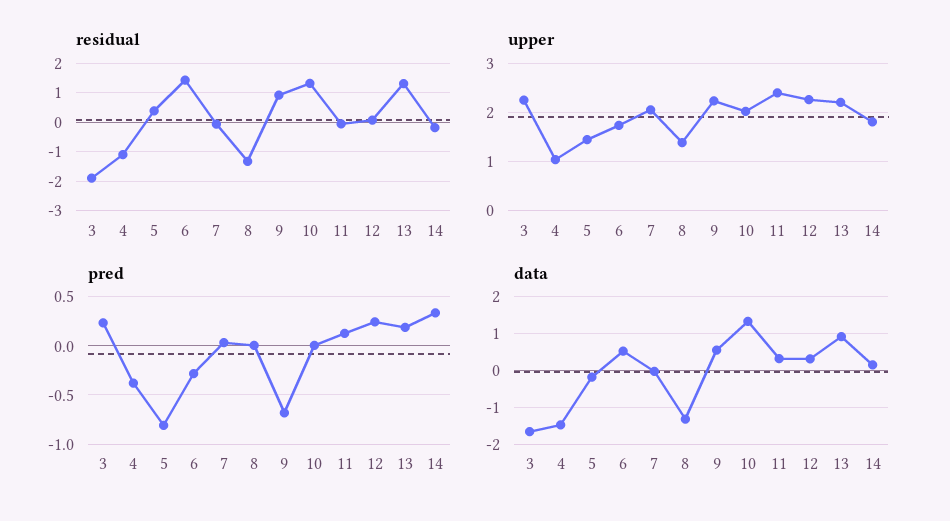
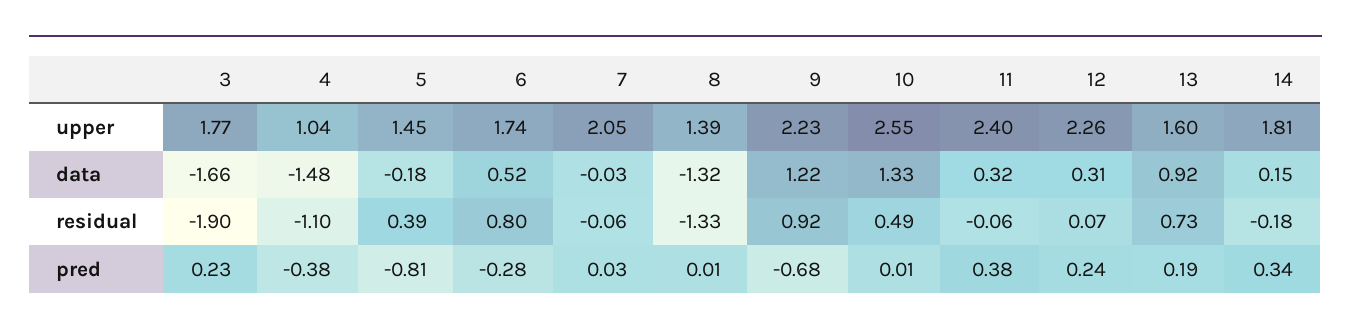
residual, 6: 1.5 -> 0.8
residual, 10: 1.25 -> 0.49
residual, 13: 1.25 -> 0.73
upper, 3: 2.2 -> 1.77
upper, 10: 2 -> 2.55
upper, 13: 2.2 -> 1.6
pred, 11: 0.1 -> 0.38
data, 9: 0.6 -> 1.22

